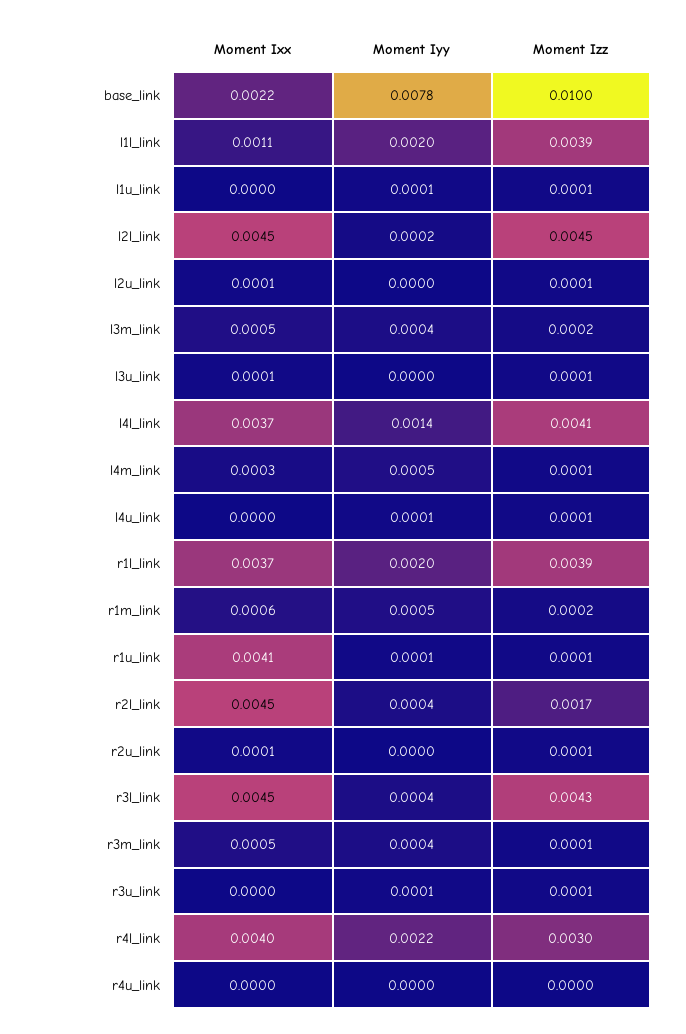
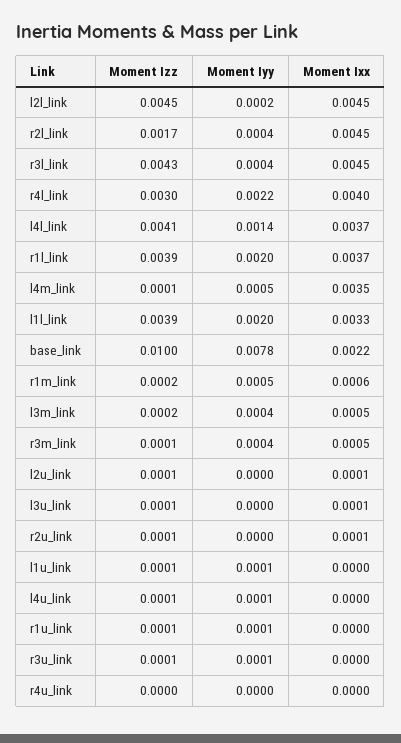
Moment Ixx, l1l_link: 0.0011 -> 0.0033
Moment Ixx, l4m_link: 0.0003 -> 0.0035
Moment Ixx, r1u_link: 0.0041 -> 0

